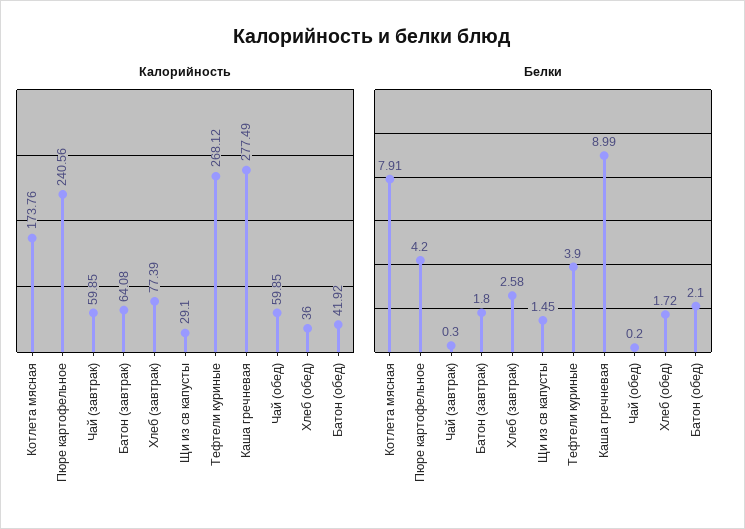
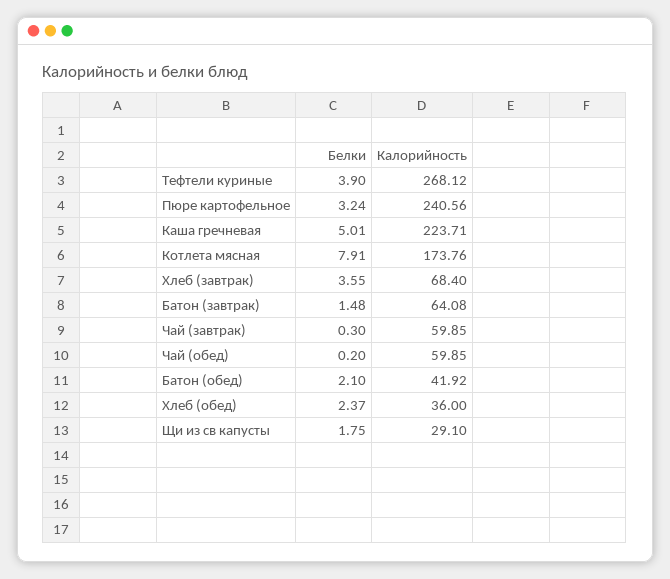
Калорийность, Хлеб (завтрак): 77.39 -> 68.4
Калорийность, Каша гречневая: 277.49 -> 223.71
Белки, Пюре картофельное: 4.2 -> 3.24
Белки, Батон (завтрак): 1.8 -> 1.48
Белки, Хлеб (завтрак): 2.58 -> 3.55
Белки, Щи из св капусты: 1.45 -> 1.75
Белки, Каша гречневая: 8.99 -> 5.01
Белки, Хлеб (обед): 1.72 -> 2.37

